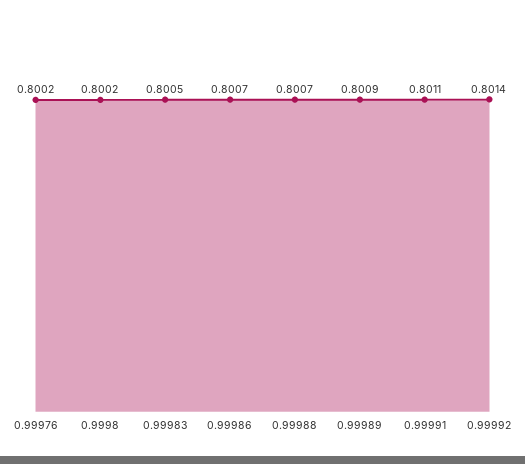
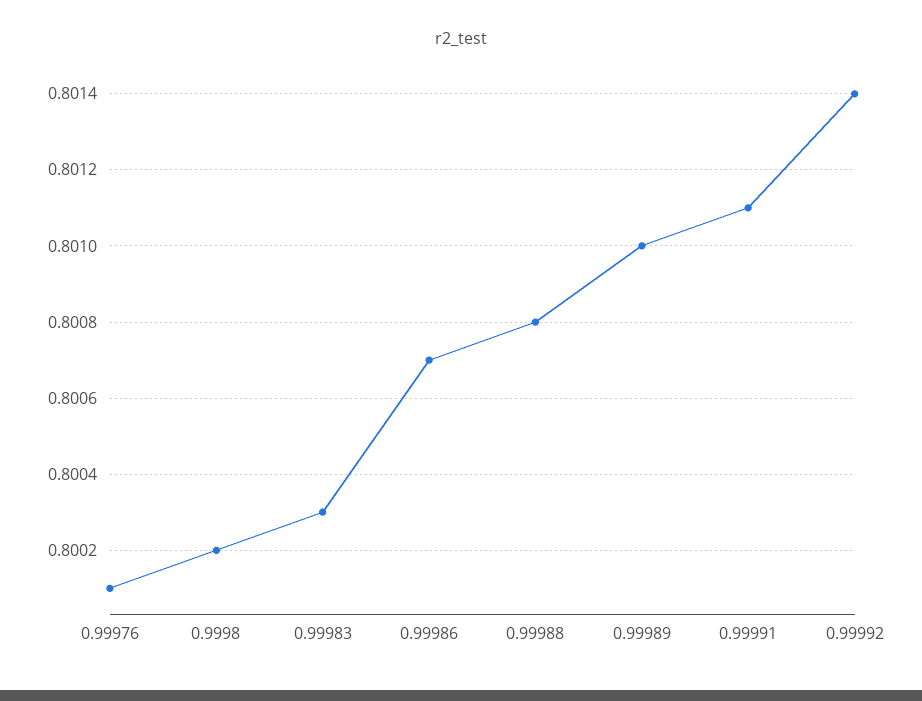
0.99976: 0.8002 -> 0.8001
0.99983: 0.8005 -> 0.8003
0.99988: 0.8007 -> 0.8008
0.99989: 0.8009 -> 0.801

